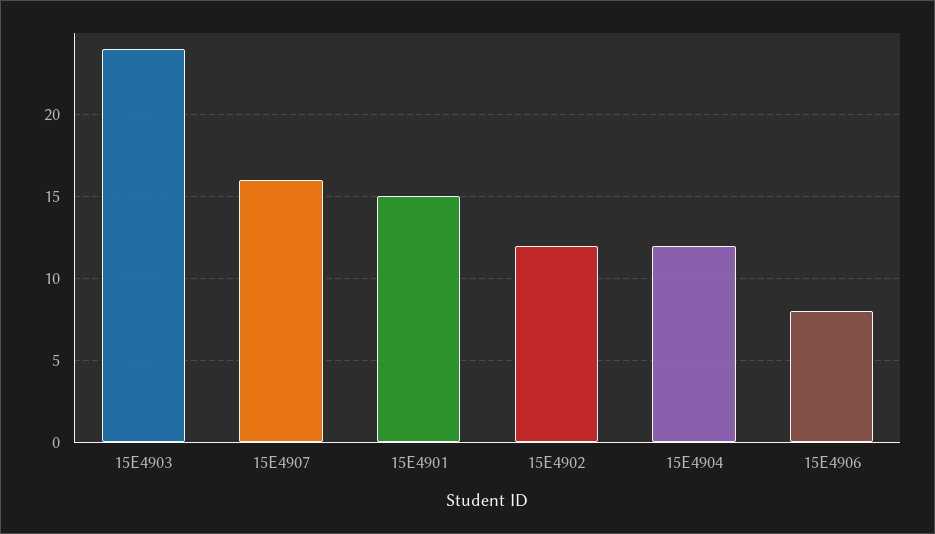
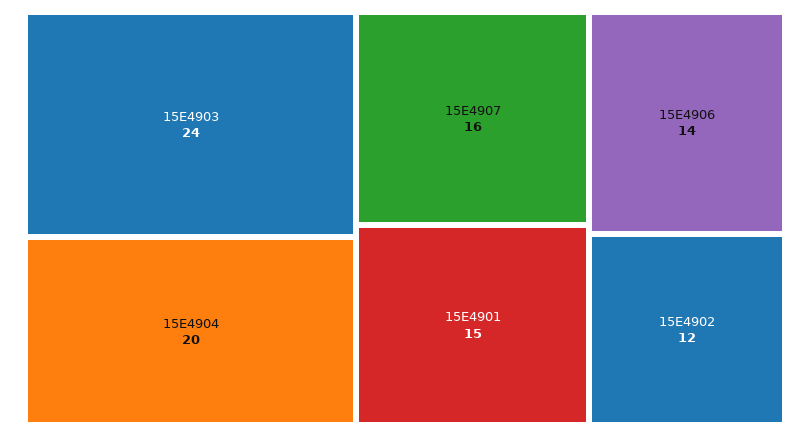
15E4904: 12 -> 20
15E4906: 8 -> 14

